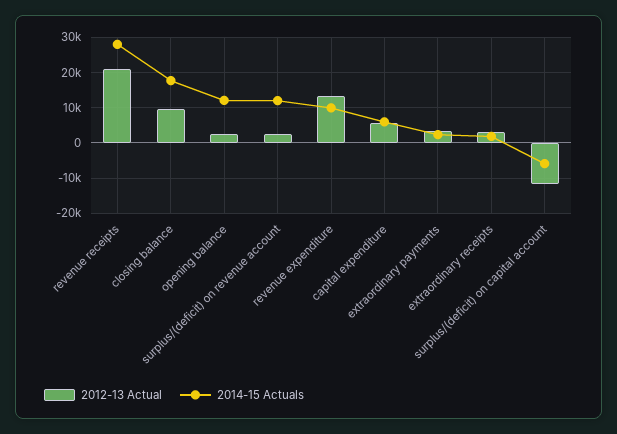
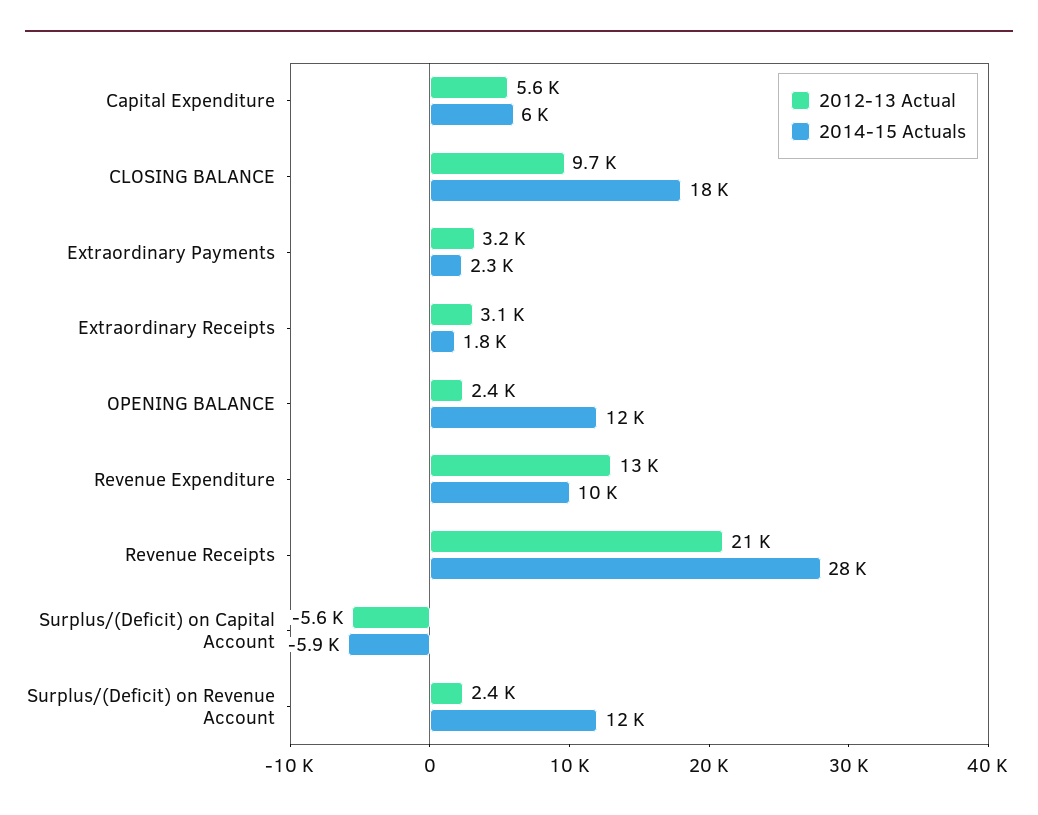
2012-13 Actual, surplus/(deficit) on capital account: -12000 -> -5600

